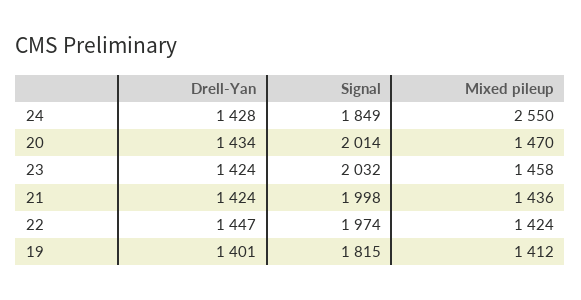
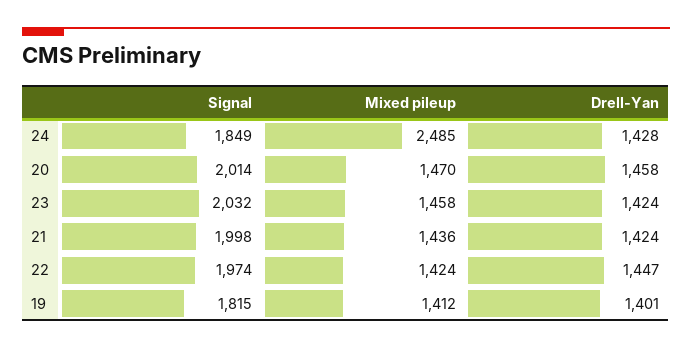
Mixed pileup, 24: 2550 -> 2485
Drell-Yan, 20: 1434 -> 1458

